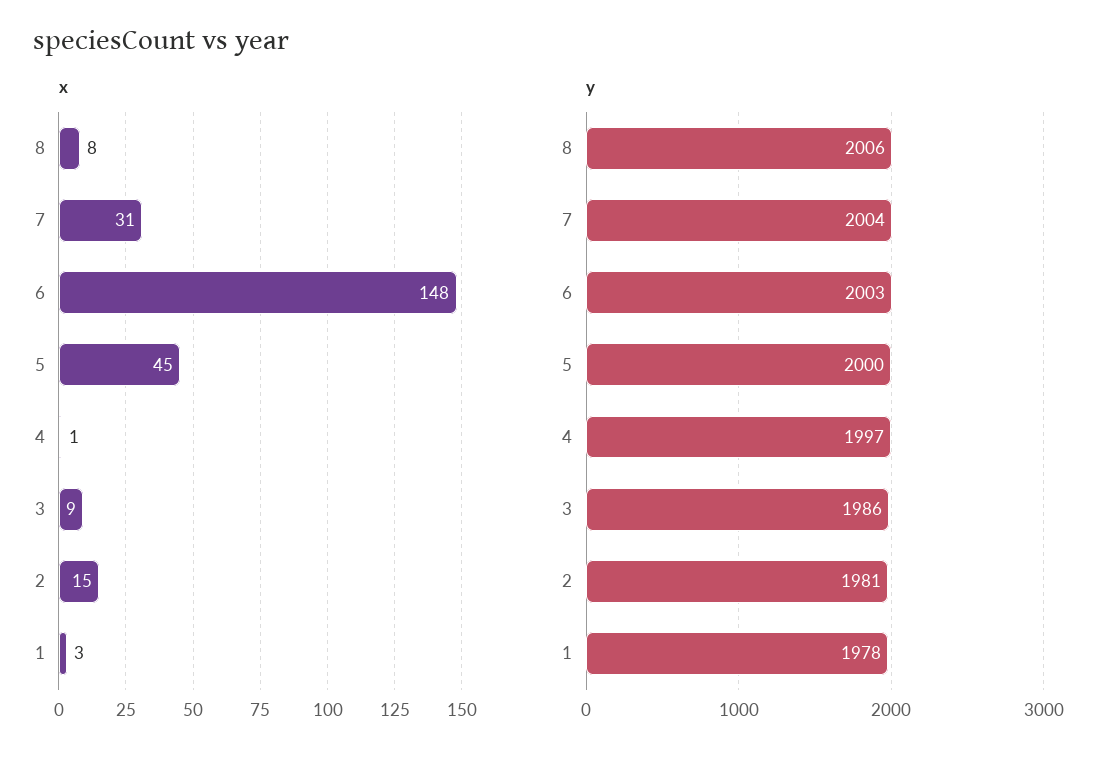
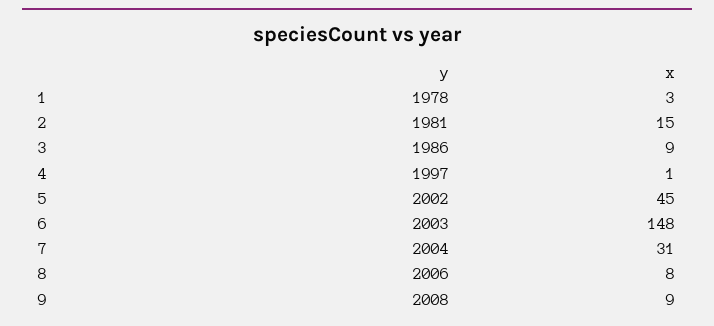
y, 5: 2000 -> 2002
y, 9: none -> 2008
x, 9: none -> 9

